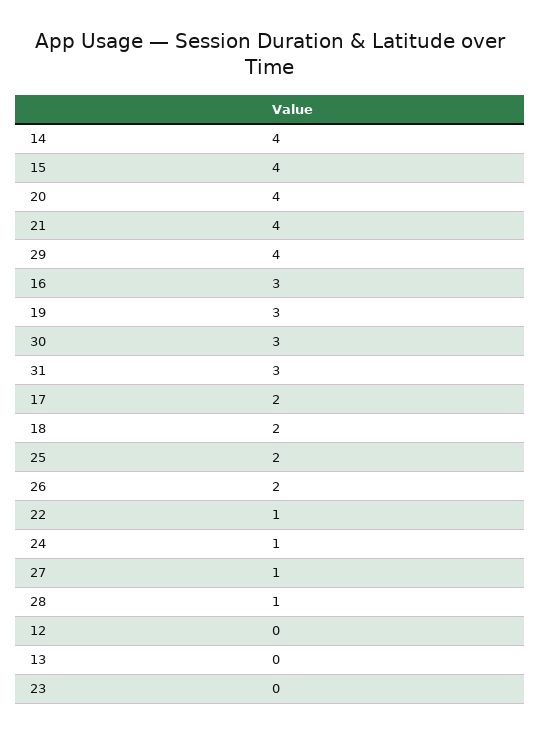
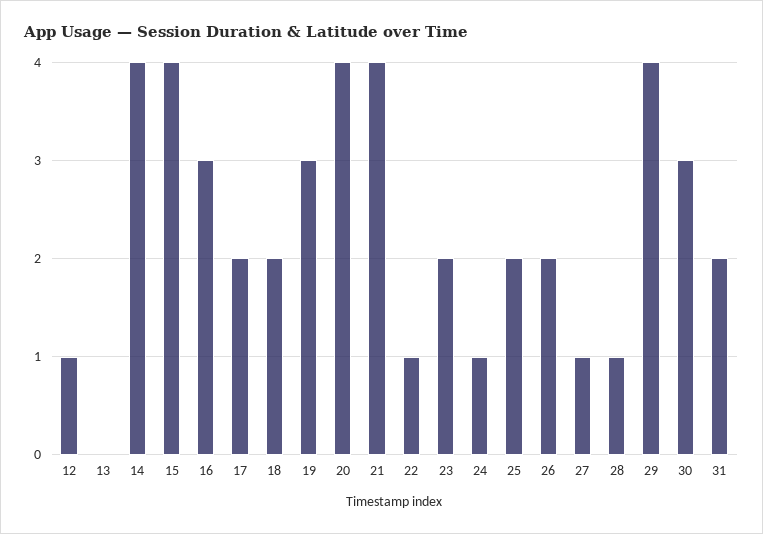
31: 3 -> 2
12: 0 -> 1
23: 0 -> 2

